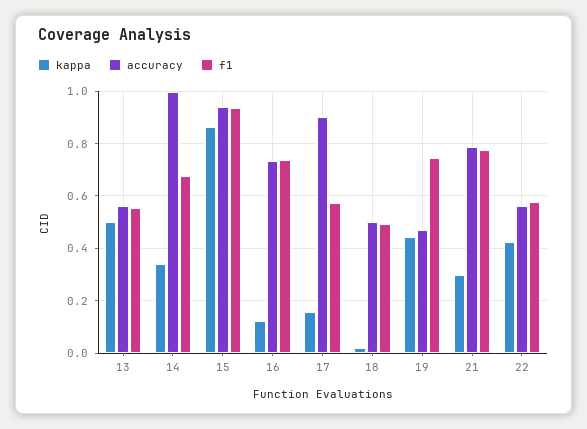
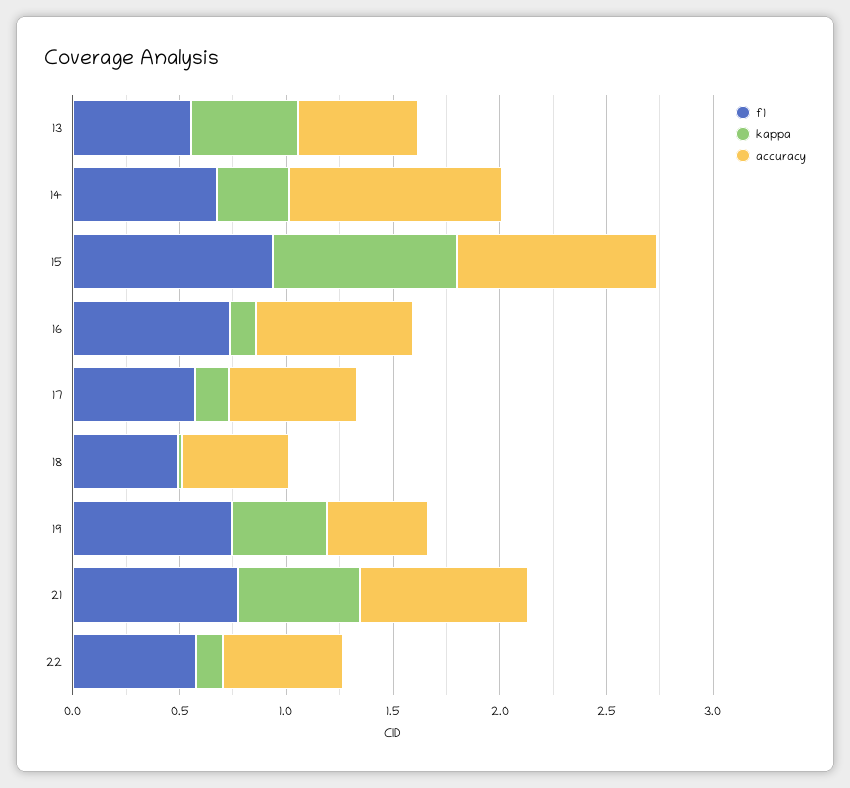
accuracy, 17: 0.9 -> 0.6
kappa, 21: 0.3 -> 0.6
kappa, 22: 0.425 -> 0.1

